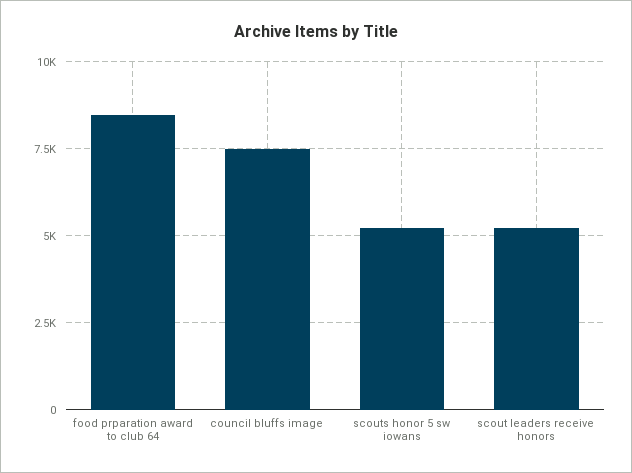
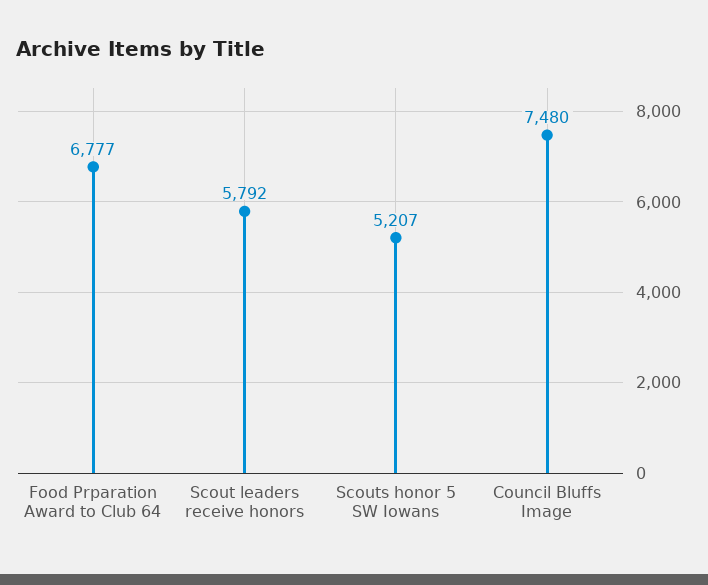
food prparation award to club 64: 8500 -> 6777
scout leaders receive honors: 5250 -> 5792

